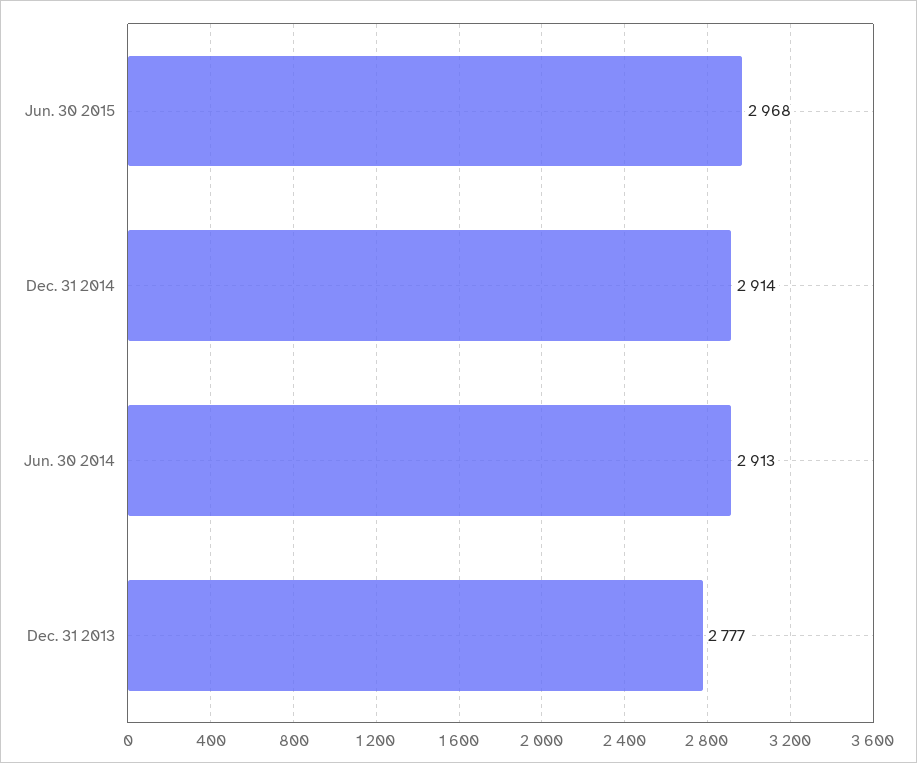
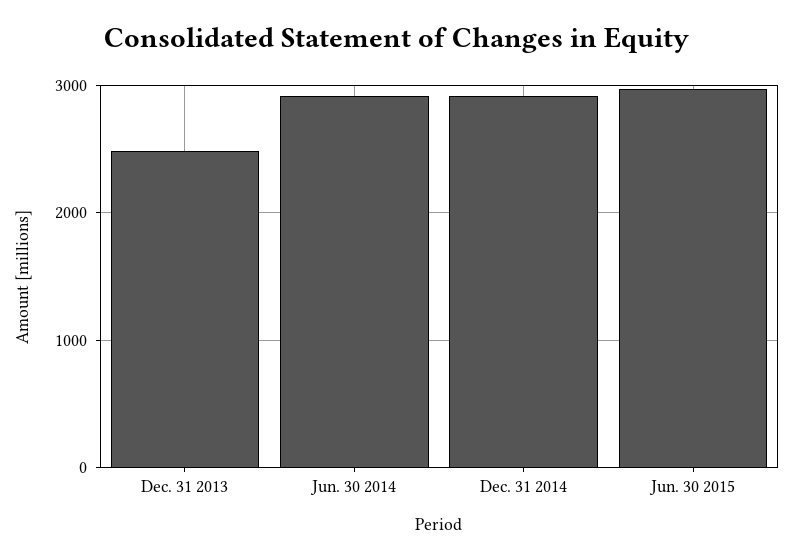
Dec. 31 2013: 2777 -> 2500

